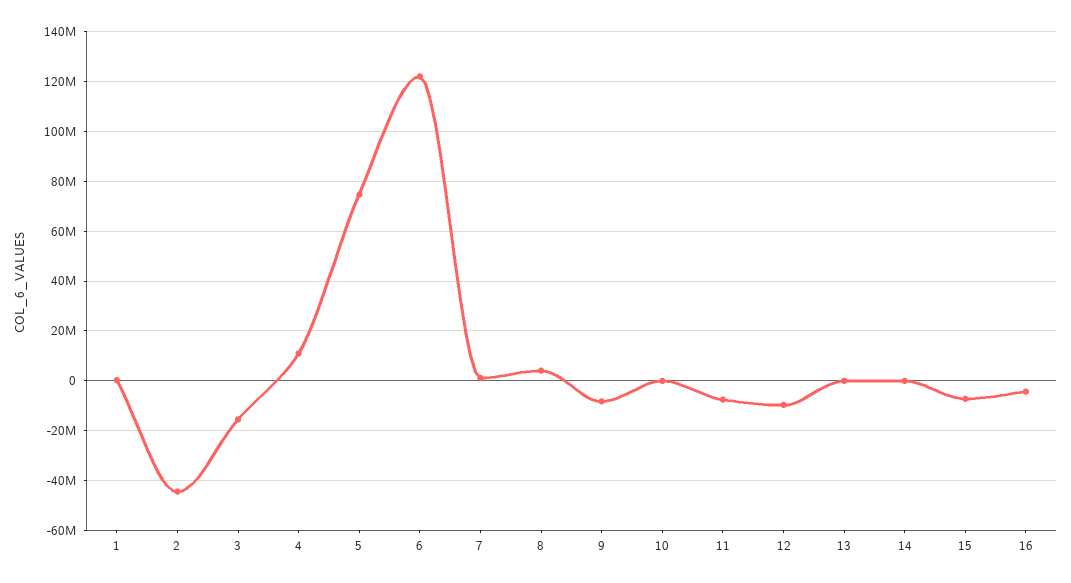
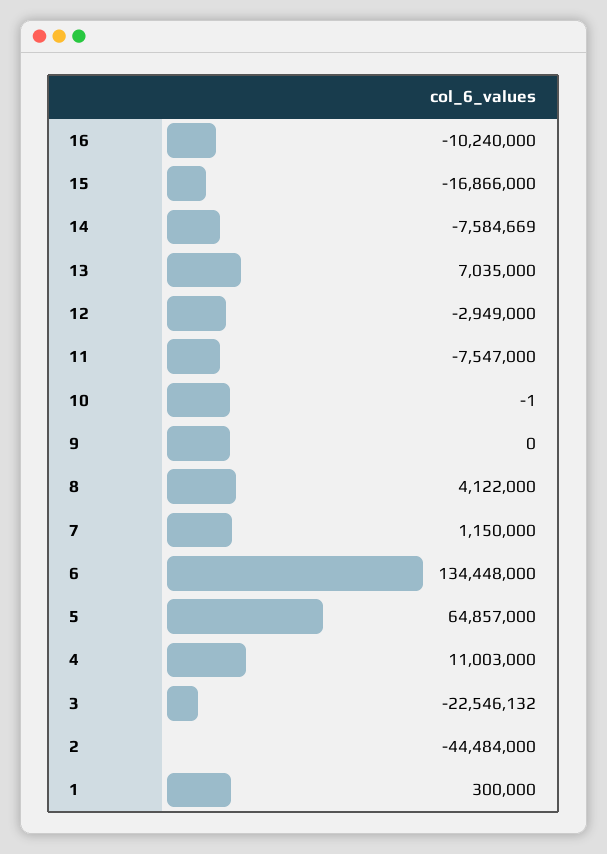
3: -15000000 -> -22546132
5: 75000000 -> 64857000
6: 122500000 -> 134448000
9: -7500000 -> 0
12: -10000000 -> -2949000
13: 0 -> 7035000
14: 0 -> -7584669
15: -7500000 -> -16866000
16: -5000000 -> -10240000

